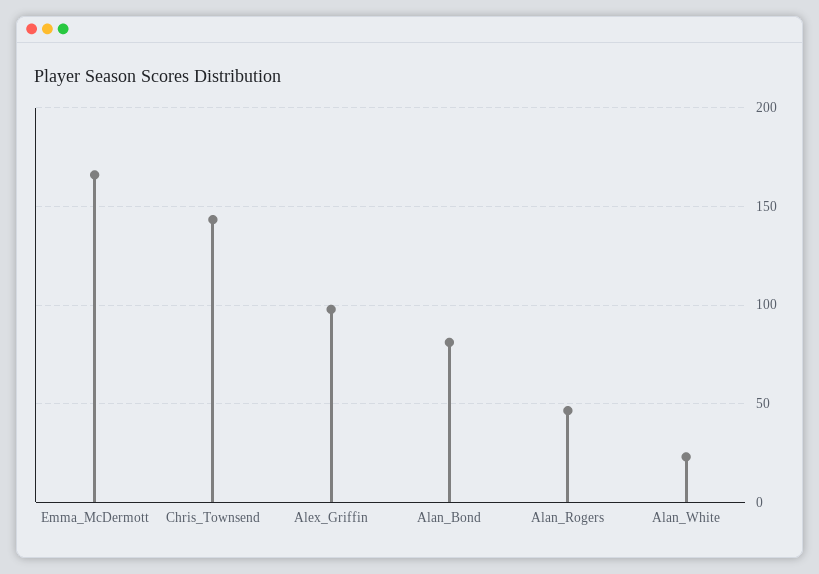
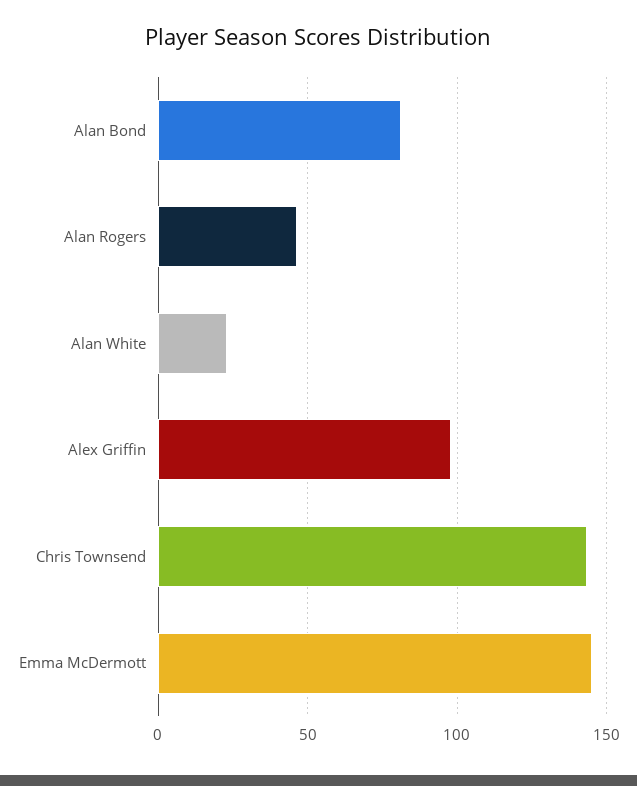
Emma_McDermott: 165 -> 145

